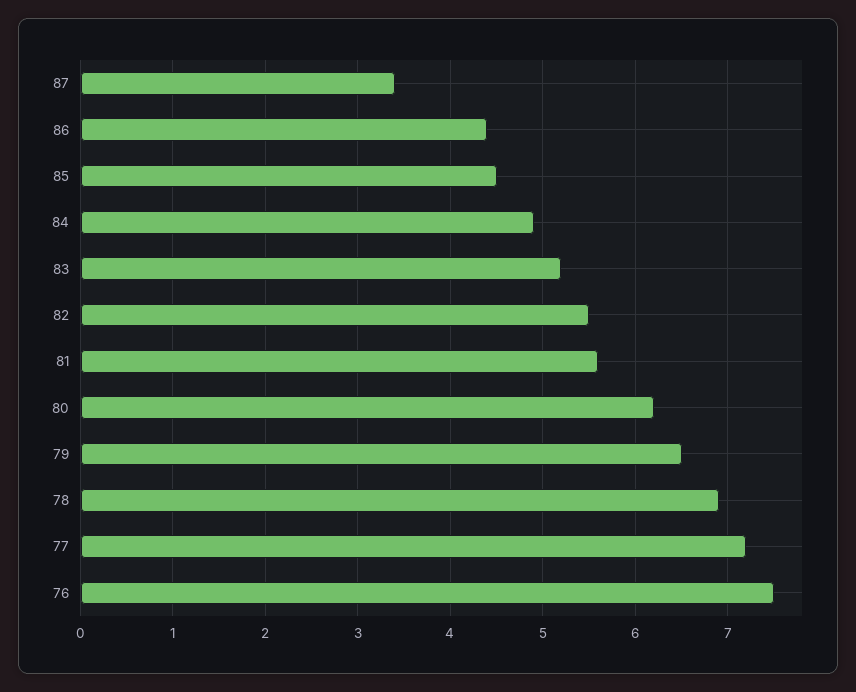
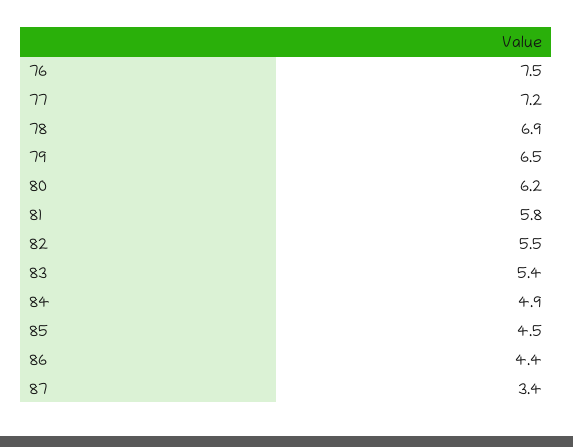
83: 5.2 -> 5.4
81: 5.6 -> 5.8

